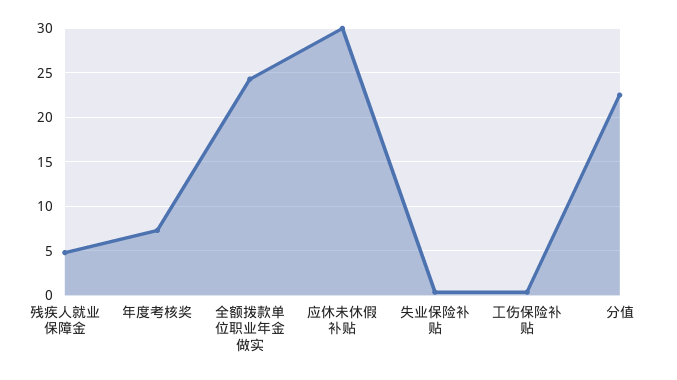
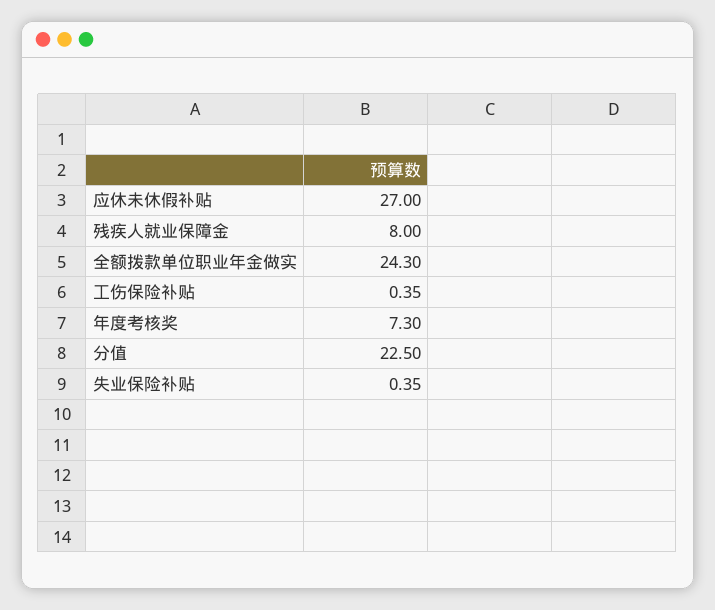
残疾人就业保障金: 5 -> 8
应休未休假补贴: 30 -> 27

